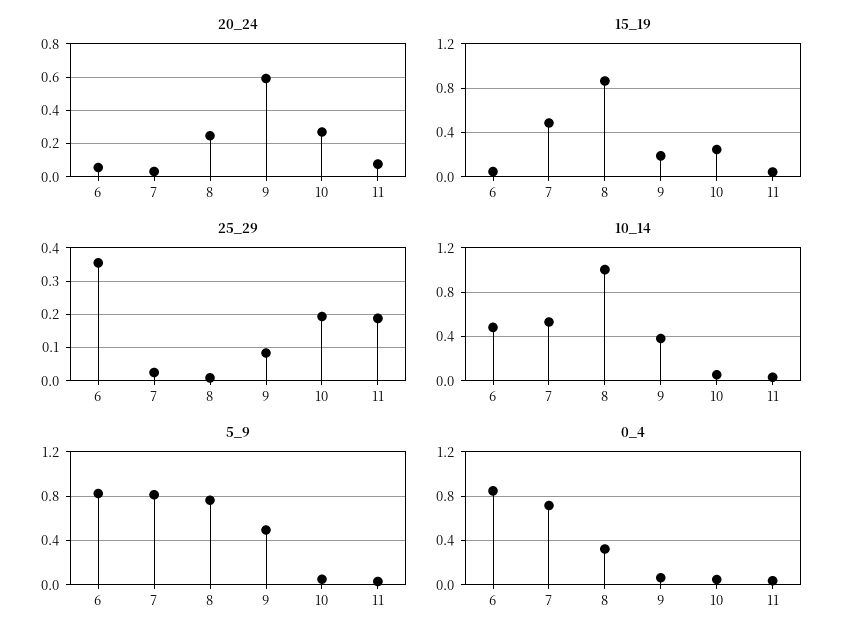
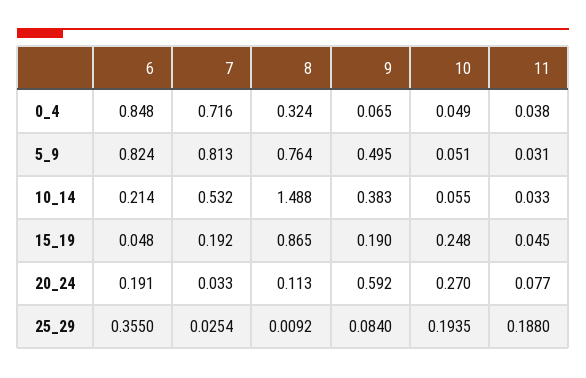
20_24, 6: 0.05 -> 0.191
20_24, 8: 0.25 -> 0.113
15_19, 7: 0.5 -> 0.192
10_14, 6: 0.5 -> 0.214
10_14, 8: 1 -> 1.488

